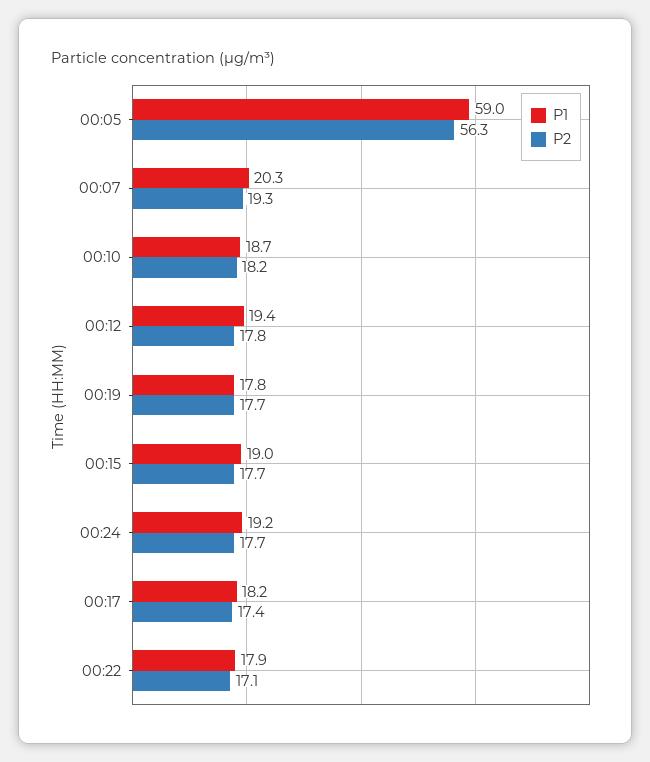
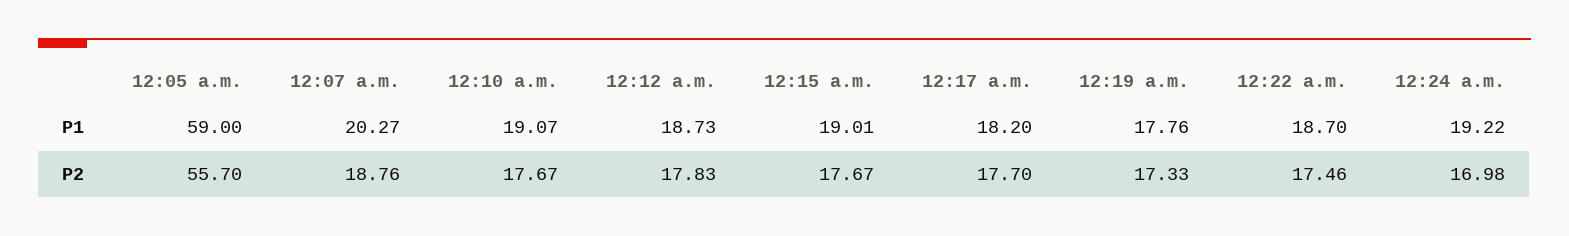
P2, 00:05: 56.3 -> 55.7
P2, 00:07: 19.3 -> 18.76
P1, 00:10: 18.7 -> 19.07
P2, 00:10: 18.2 -> 17.67
P1, 00:12: 19.4 -> 18.73
P2, 00:19: 17.7 -> 17.33
P2, 00:24: 17.7 -> 16.98
P2, 00:17: 17.4 -> 17.7
P1, 00:22: 17.9 -> 18.7
P2, 00:22: 17.1 -> 17.46

